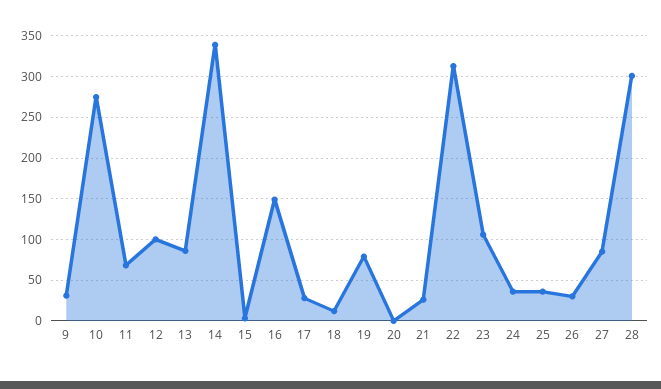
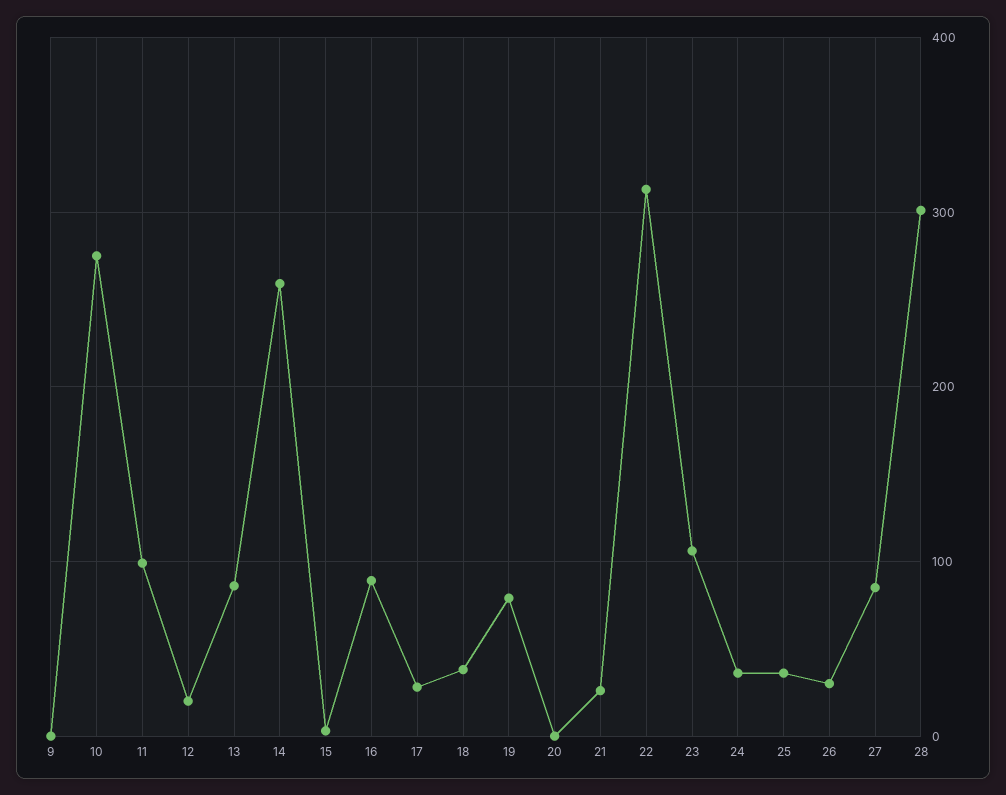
9: 30 -> 0
11: 70 -> 100
12: 100 -> 20
14: 340 -> 260
16: 150 -> 90
18: 10 -> 40

